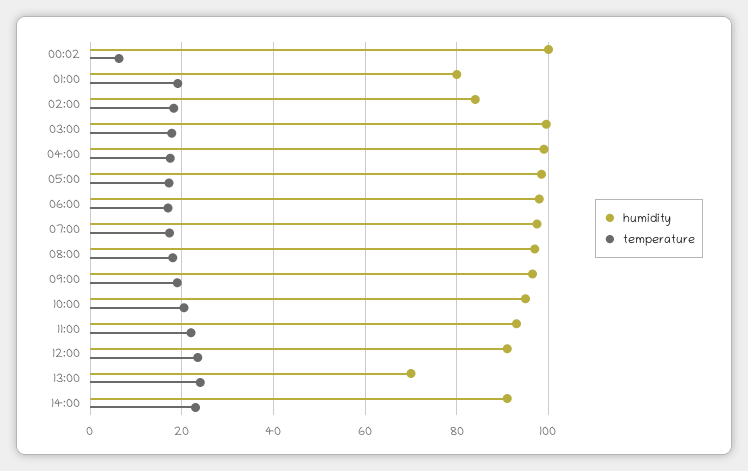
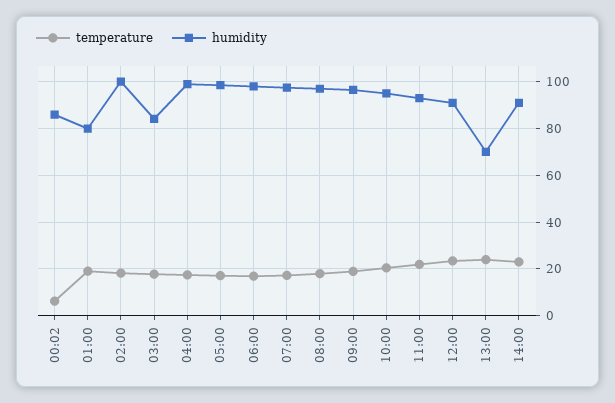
humidity, 00:02: 100 -> 85
humidity, 02:00: 84 -> 100
humidity, 03:00: 100 -> 85

